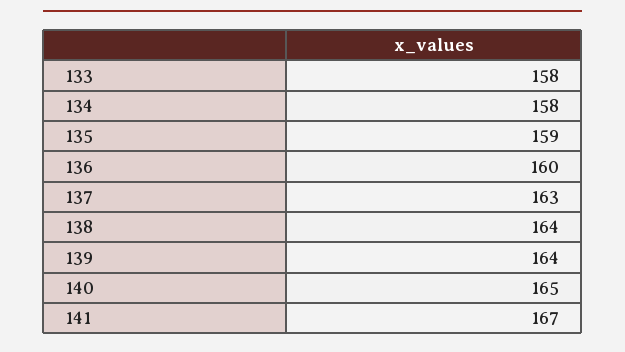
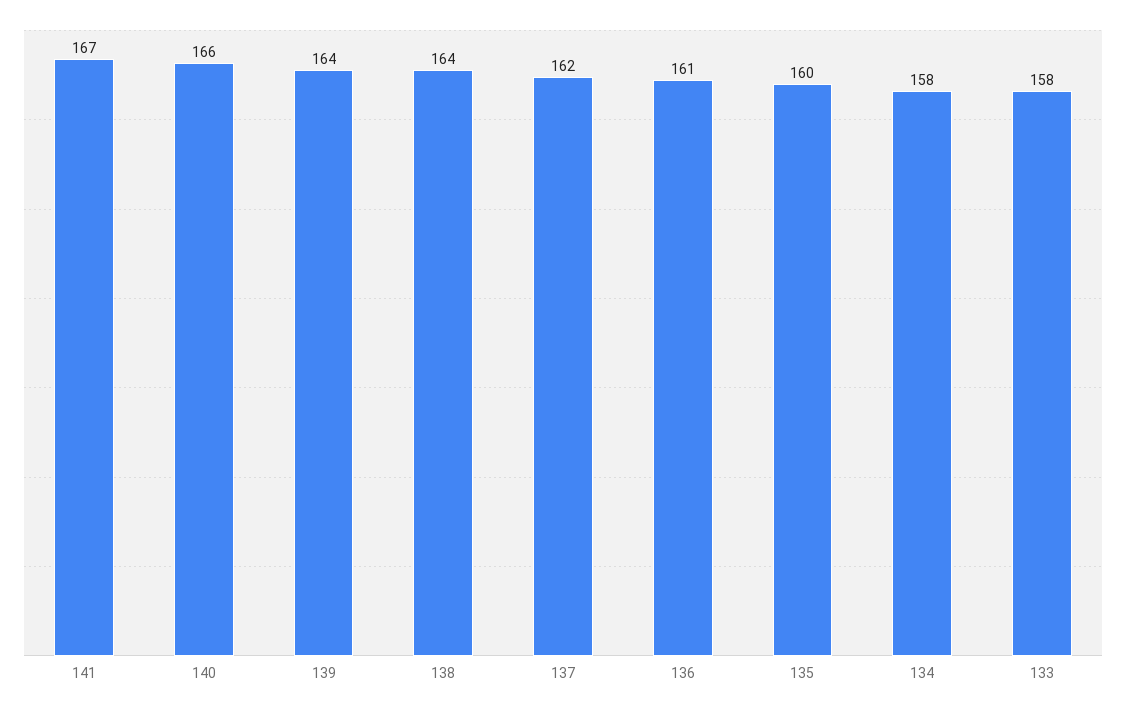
135: 159 -> 160
136: 160 -> 161
137: 163 -> 162
140: 165 -> 166

